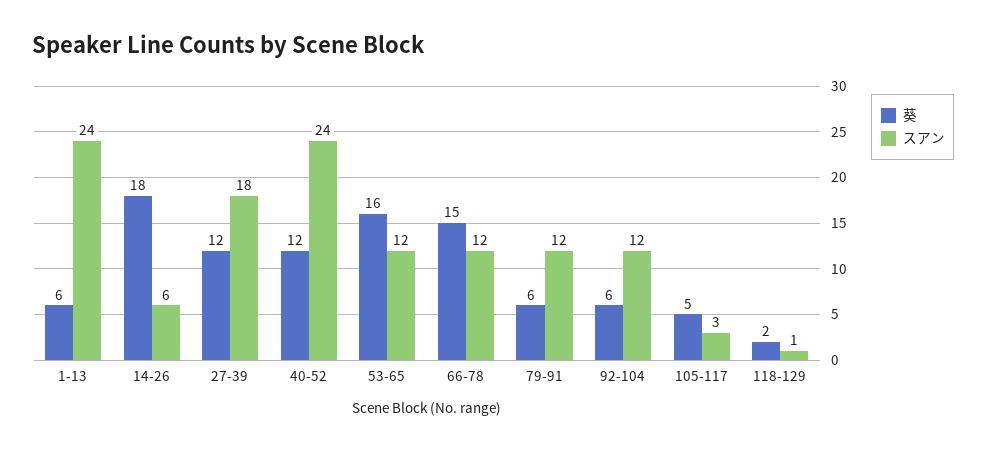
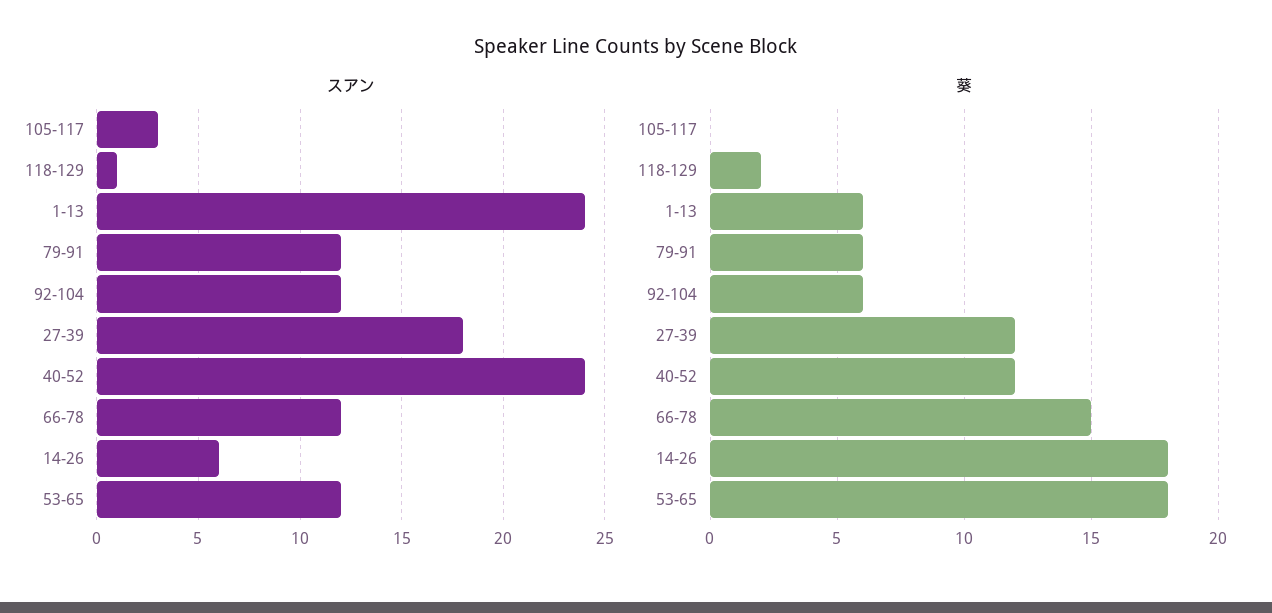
葵, 53-65: 16 -> 18
葵, 105-117: 5 -> 0

